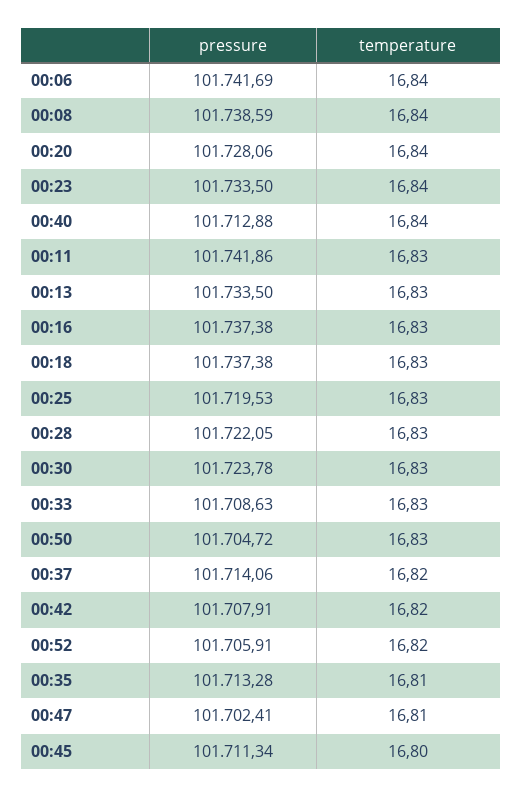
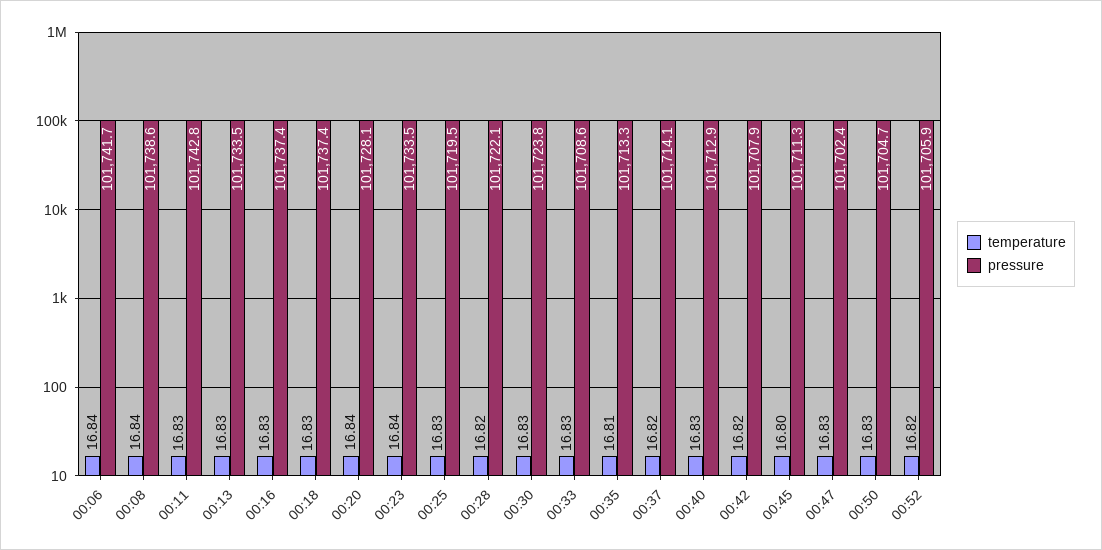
temperature, 00:40: 16.84 -> 16.83
pressure, 00:11: 101741.86 -> 101742.8
temperature, 00:28: 16.83 -> 16.82
temperature, 00:47: 16.81 -> 16.83

